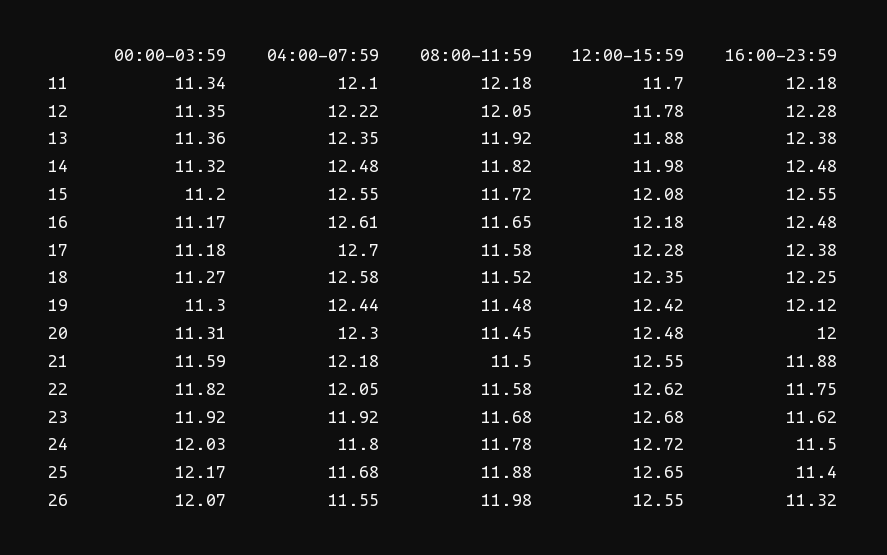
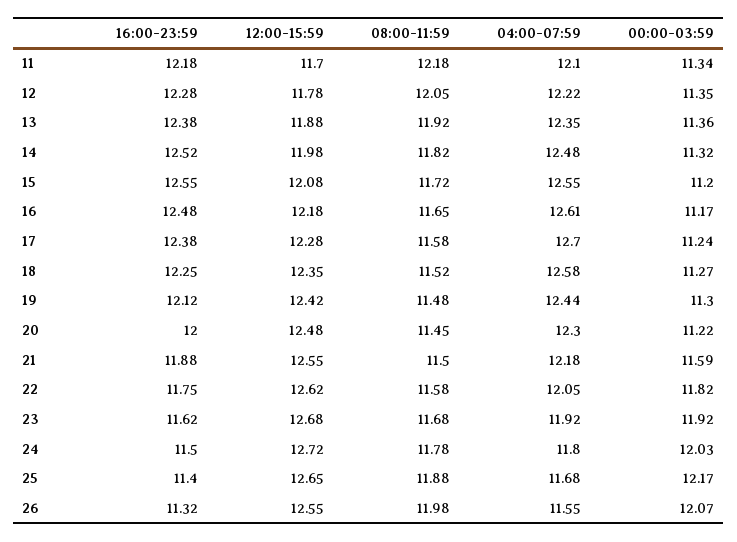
16:00-23:59, 14: 12.48 -> 12.52
00:00-03:59, 17: 11.18 -> 11.24
00:00-03:59, 20: 11.31 -> 11.22

